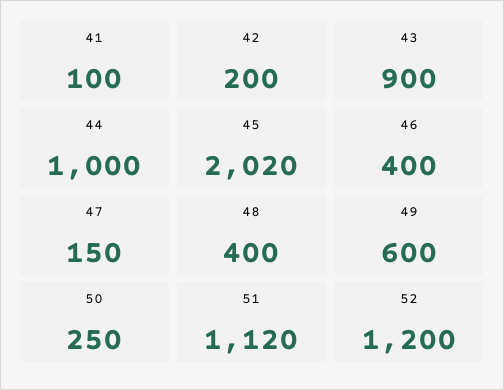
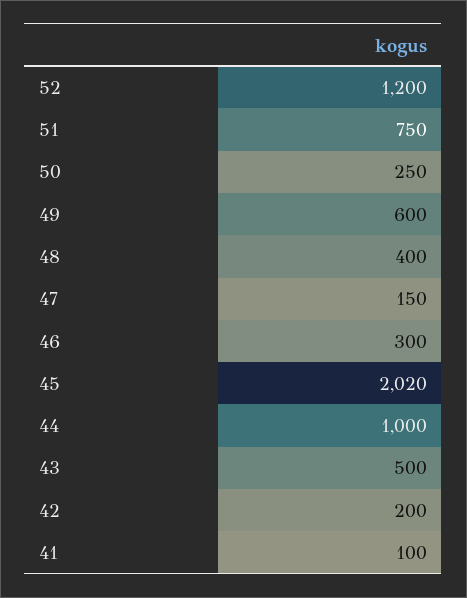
43: 900 -> 500
46: 400 -> 300
51: 1120 -> 750

